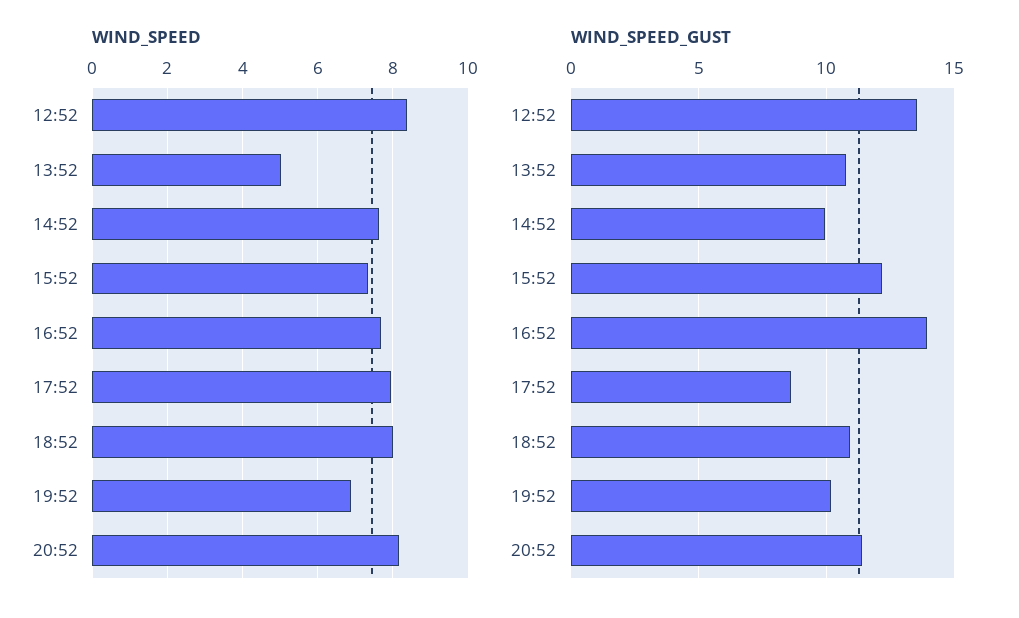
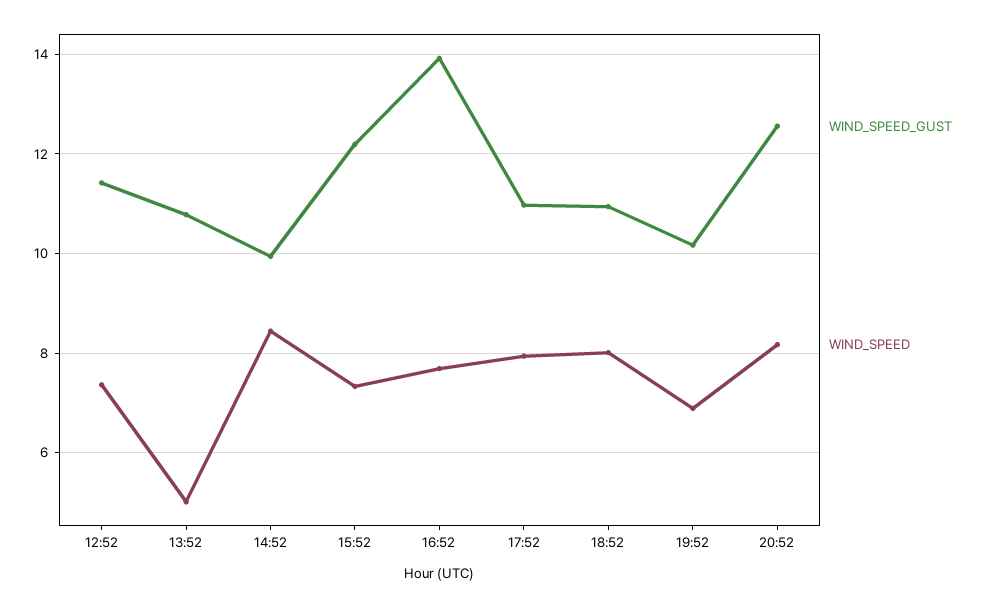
WIND_SPEED, 12:52: 8.4 -> 7.4
WIND_SPEED, 14:52: 7.6 -> 8.4
WIND_SPEED_GUST, 12:52: 13.5 -> 11.4
WIND_SPEED_GUST, 17:52: 8.5 -> 11
WIND_SPEED_GUST, 20:52: 11.5 -> 12.6

